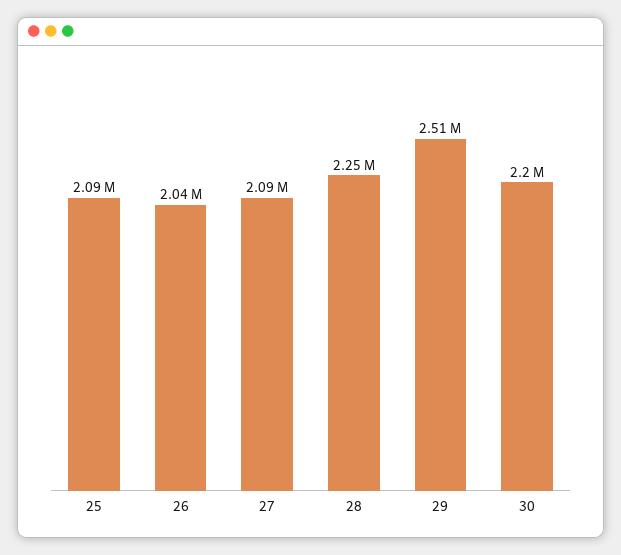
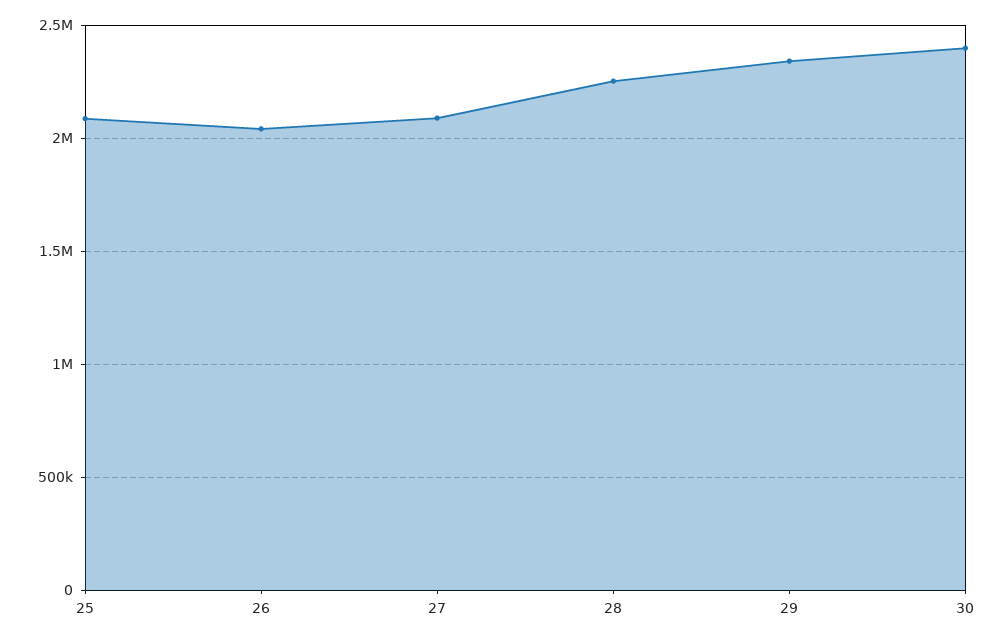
29: 2510000 -> 2350000
30: 2200000 -> 2400000

